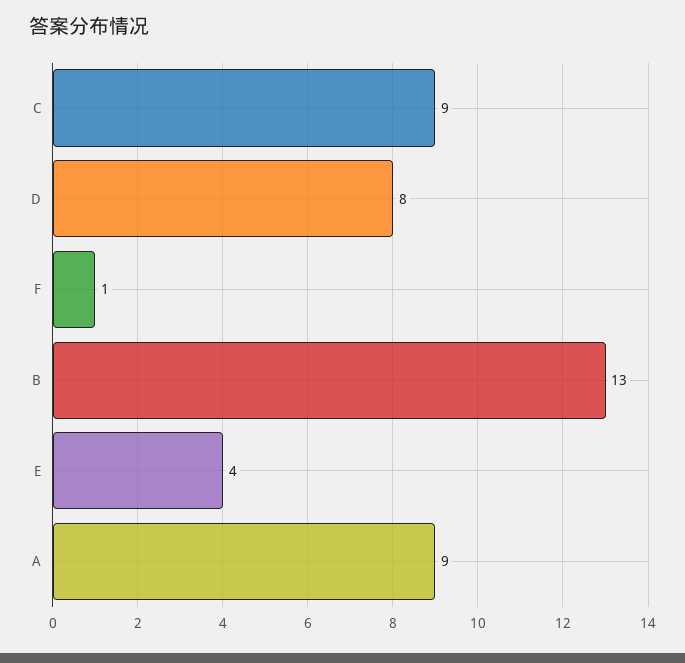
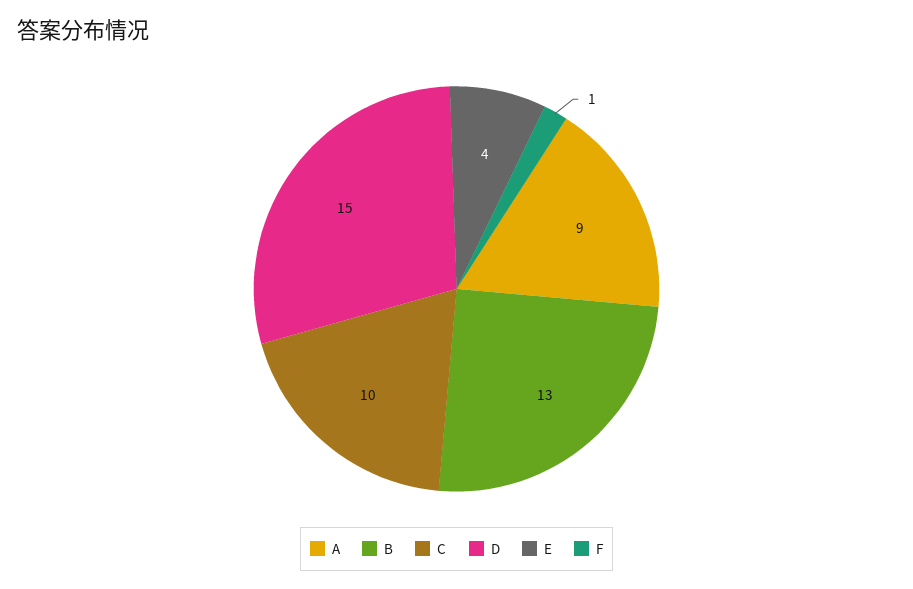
C: 9 -> 10
D: 8 -> 15

